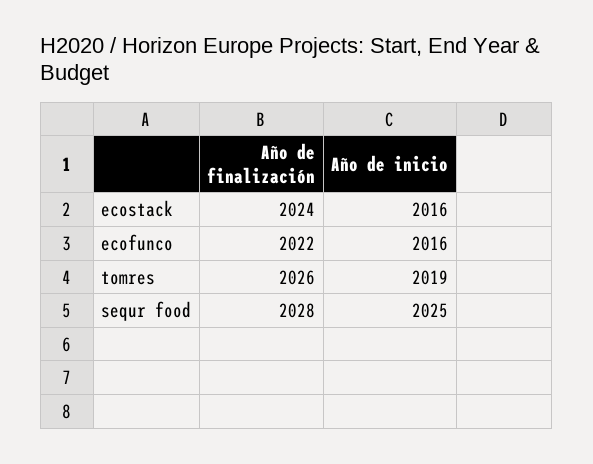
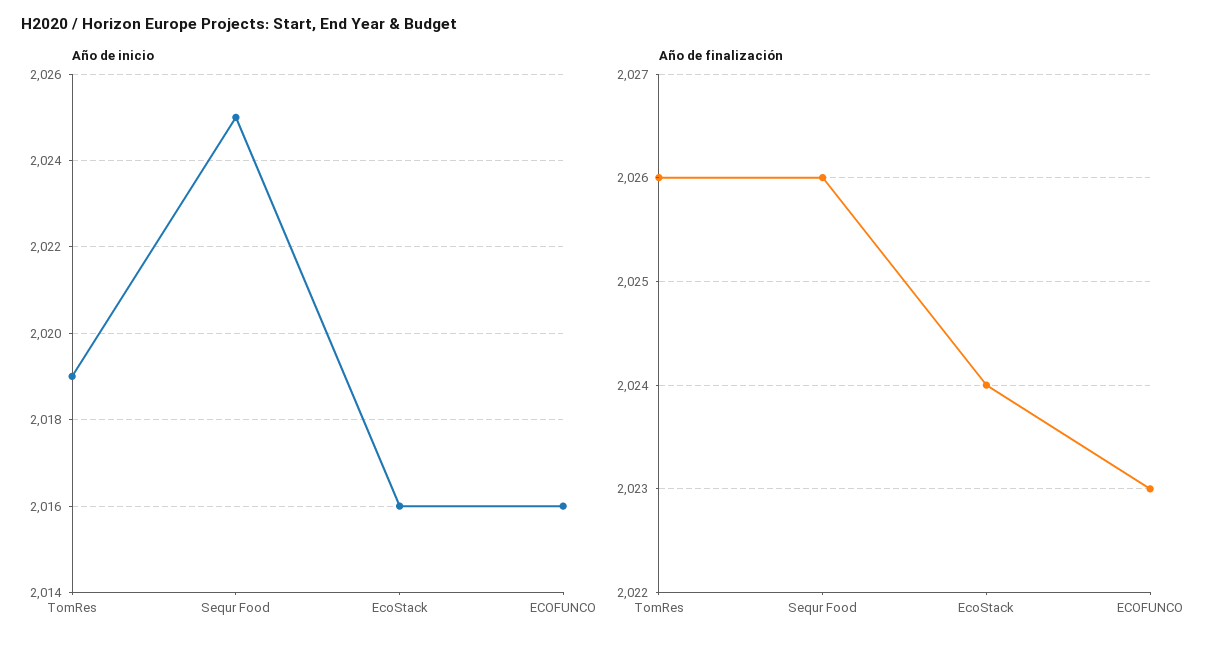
Año de finalización, ecofunco: 2022 -> 2023
Año de finalización, sequr food: 2028 -> 2026

